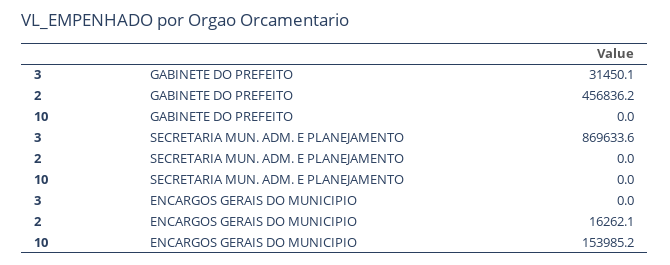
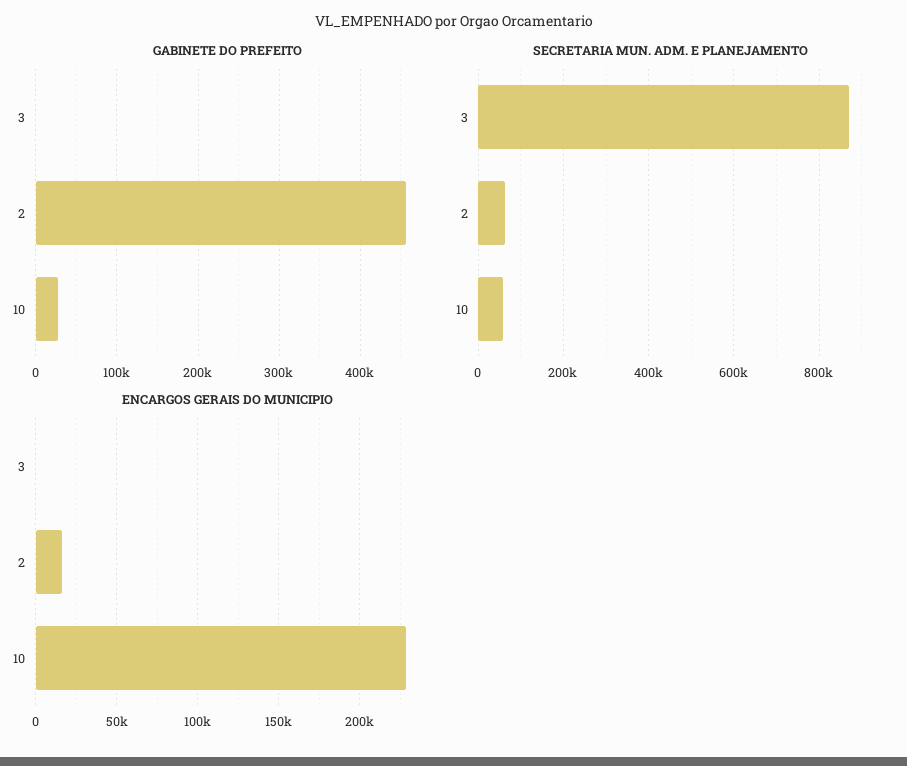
GABINETE DO PREFEITO, 3: 31450.1 -> 0
GABINETE DO PREFEITO, 10: 0 -> 30000
SECRETARIA MUN. ADM. E PLANEJAMENTO, 2: 0 -> 60000
SECRETARIA MUN. ADM. E PLANEJAMENTO, 10: 0 -> 60000
ENCARGOS GERAIS DO MUNICIPIO, 10: 153985.2 -> 230000

